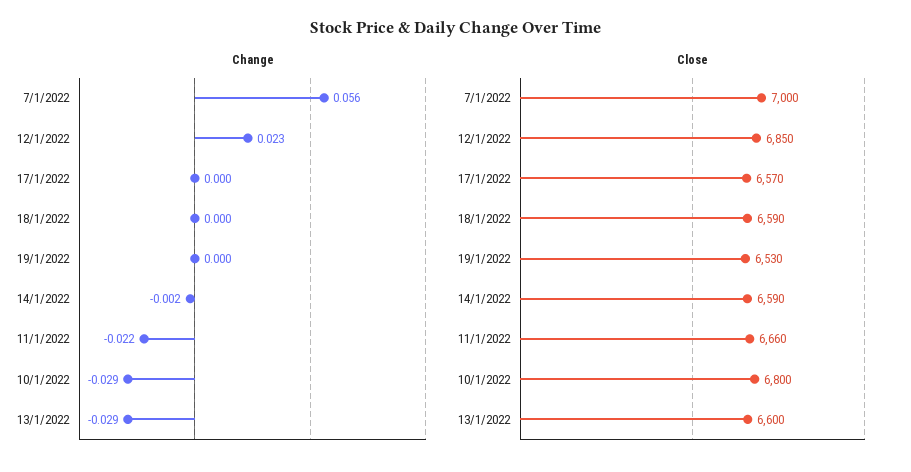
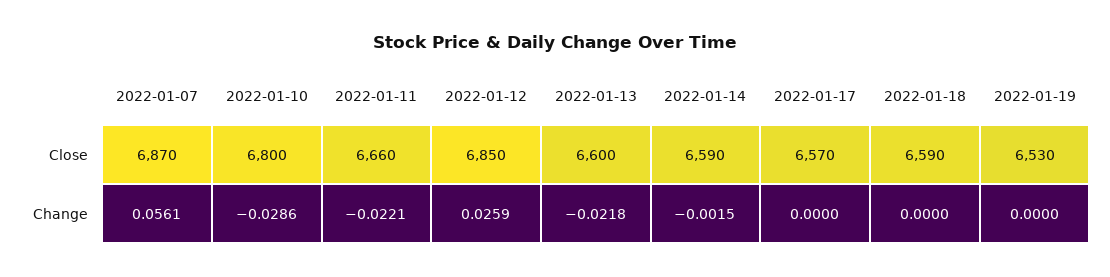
Change, 12/1/2022: 0.023 -> 0.0259
Change, 13/1/2022: -0.029 -> -0.0218
Close, 7/1/2022: 7000 -> 6870

